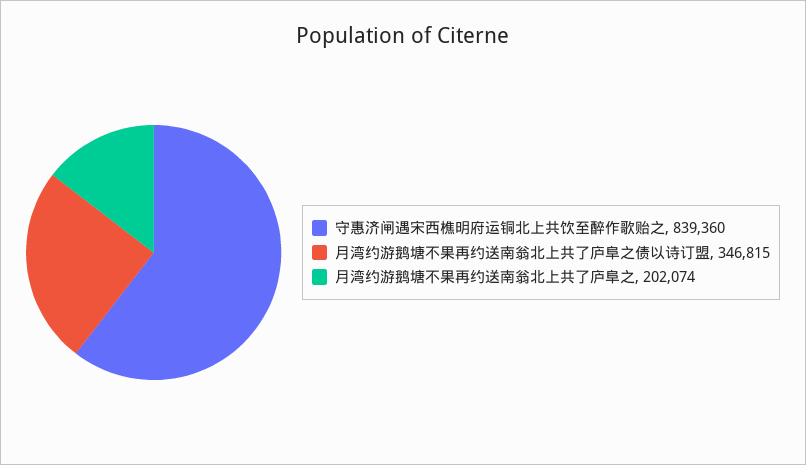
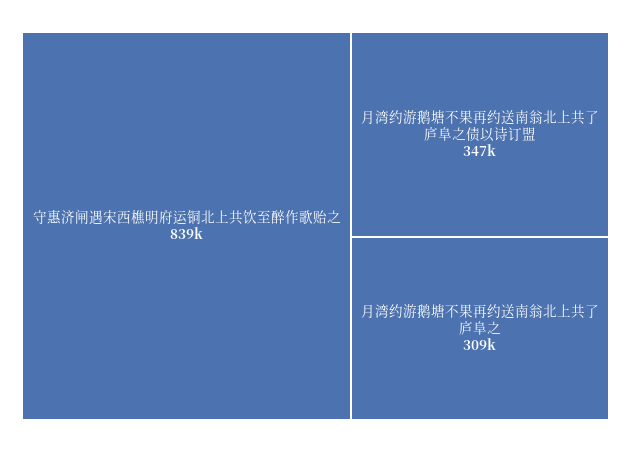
月湾约游鹅塘不果再约送南翁北上共了庐阜之: 202074 -> 309000

